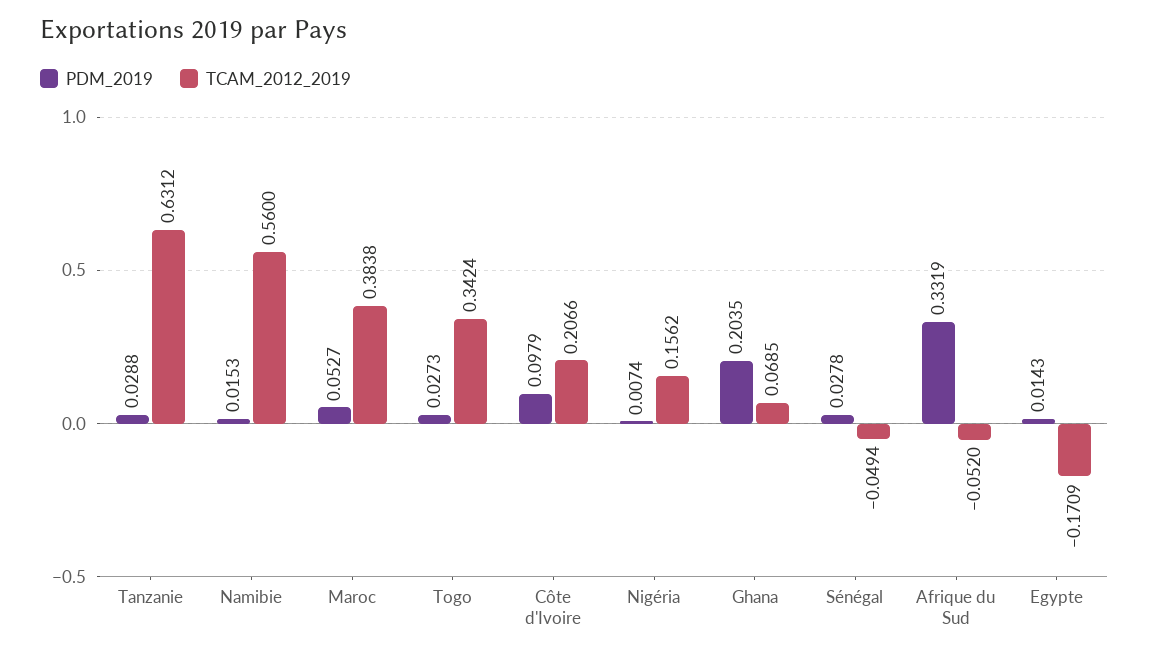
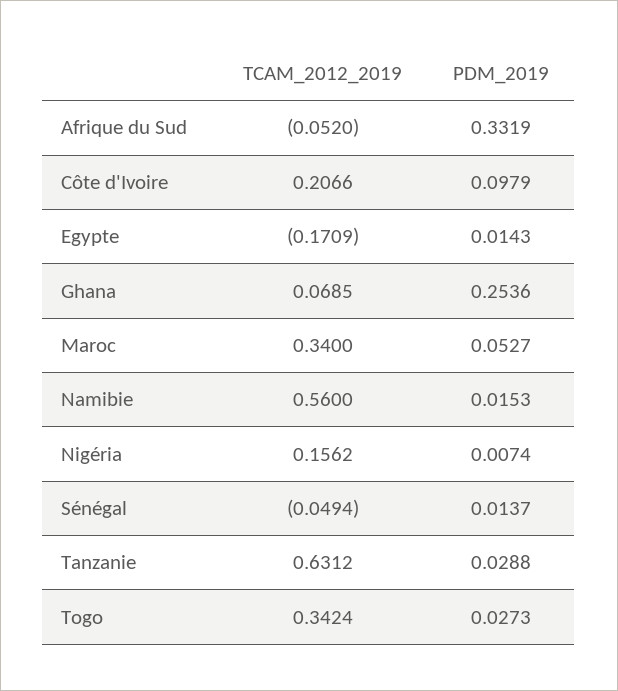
TCAM_2012_2019, Maroc: 0.3838 -> 0.34
PDM_2019, Ghana: 0.2035 -> 0.2536
PDM_2019, Sénégal: 0.0278 -> 0.0137

